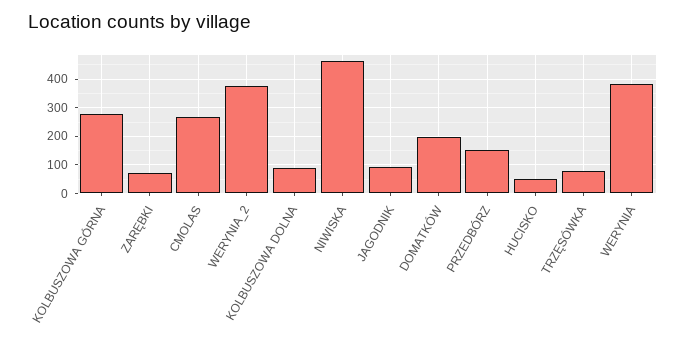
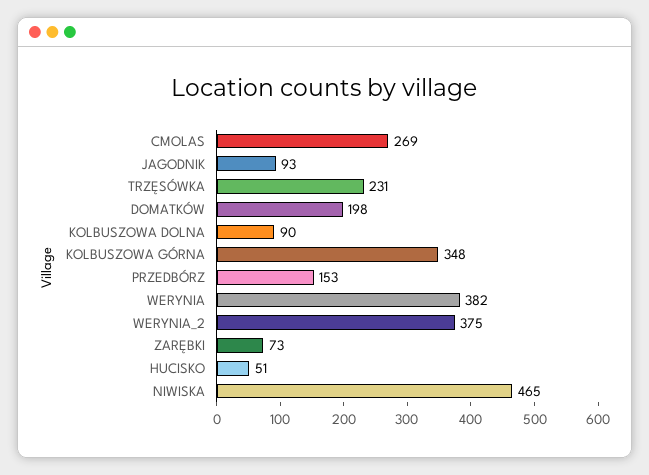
KOLBUSZOWA GÓRNA: 275 -> 348
TRZĘSÓWKA: 75 -> 231

